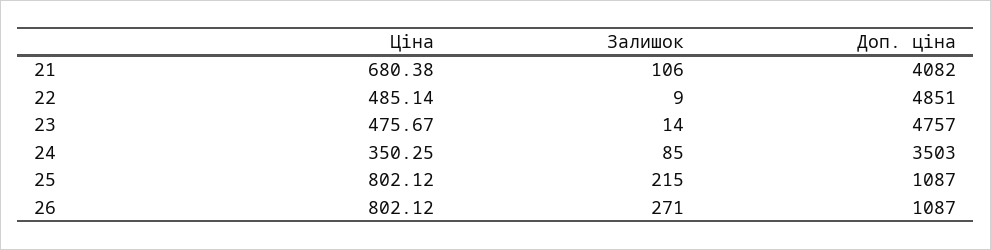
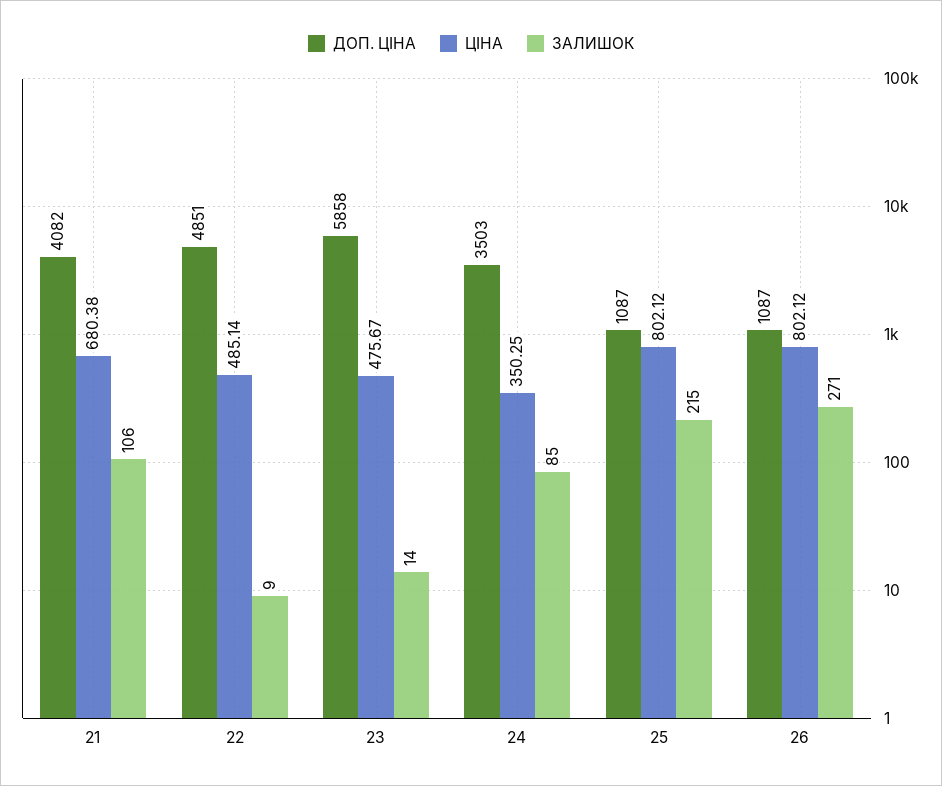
Доп. ціна, 23: 4757 -> 5858

